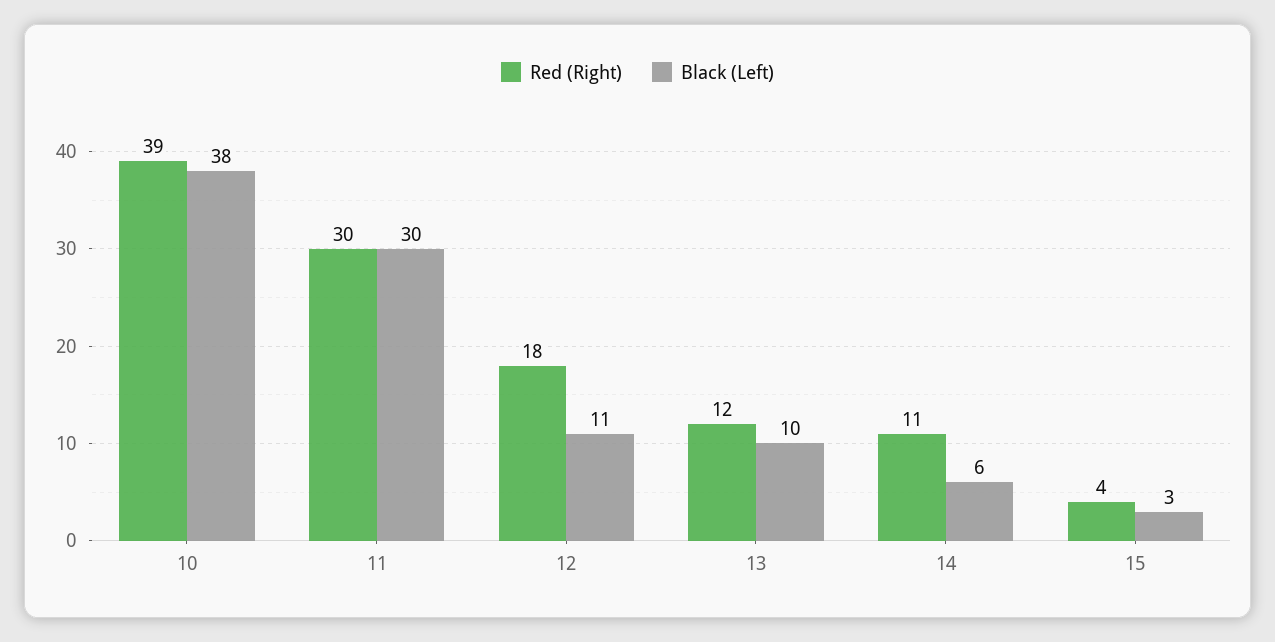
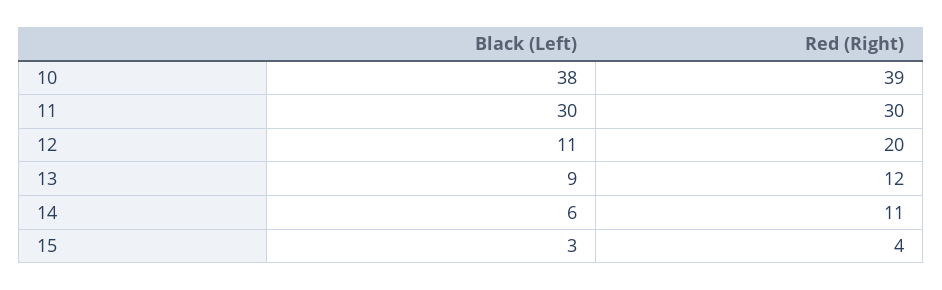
Red (Right), 12: 18 -> 20
Black (Left), 13: 10 -> 9

